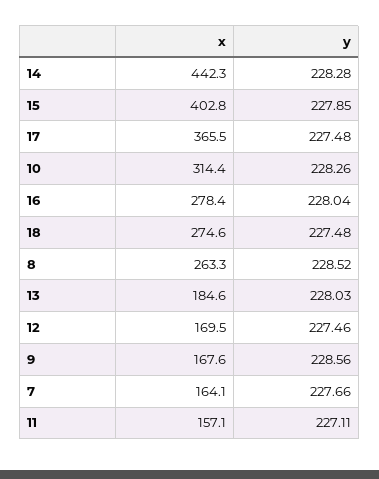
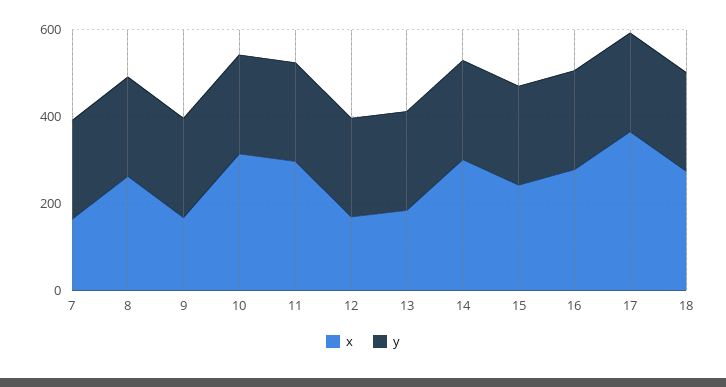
x, 14: 442.3 -> 300
x, 15: 402.8 -> 250
x, 11: 157.1 -> 300

